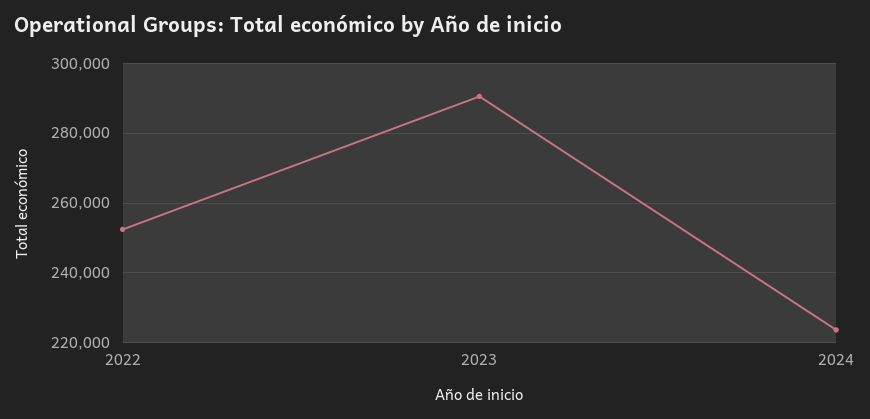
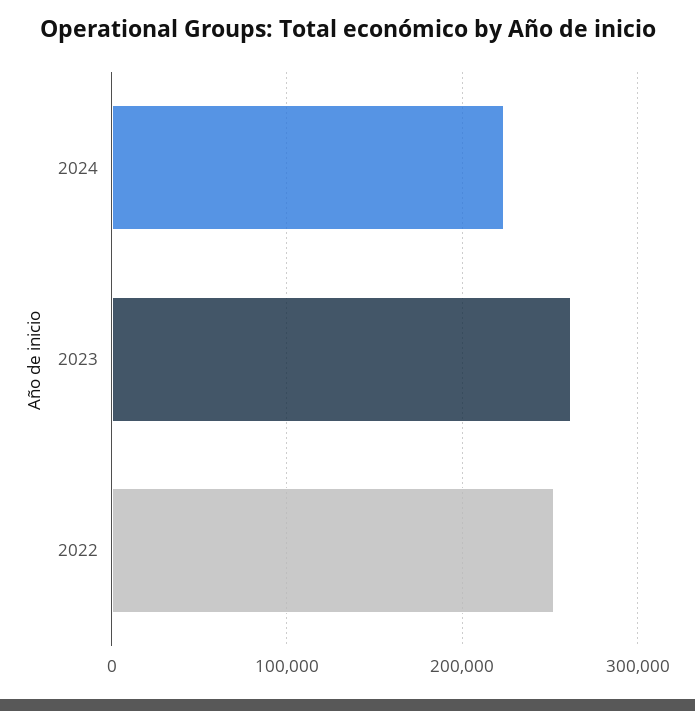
2023: 290000 -> 260000

